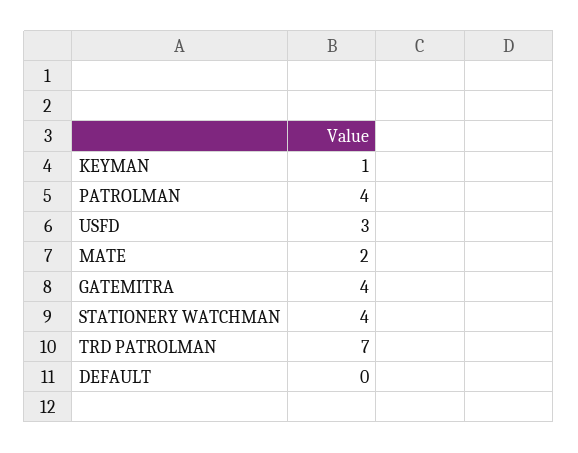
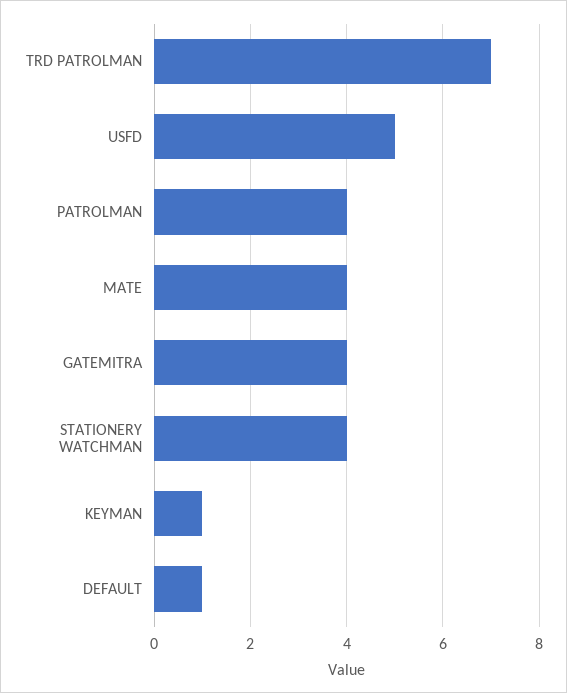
USFD: 3 -> 5
MATE: 2 -> 4
DEFAULT: 0 -> 1

